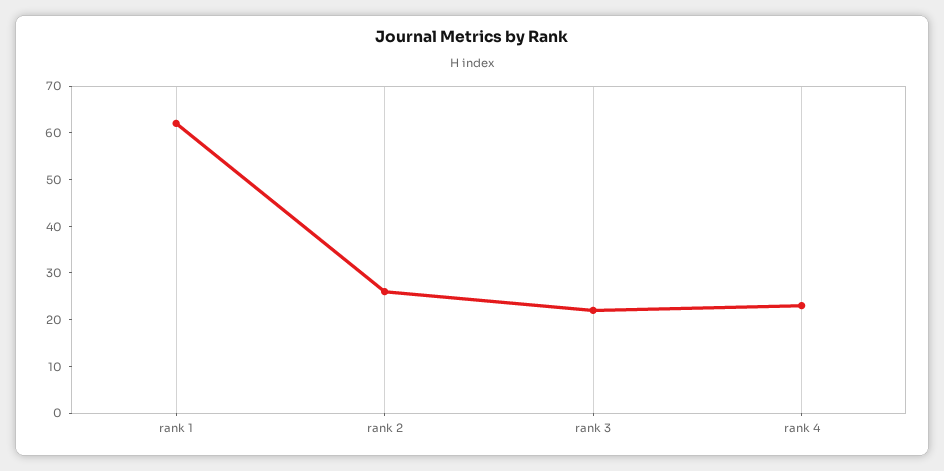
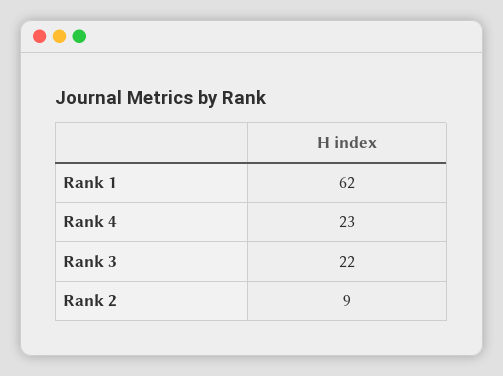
rank 2: 25 -> 9

